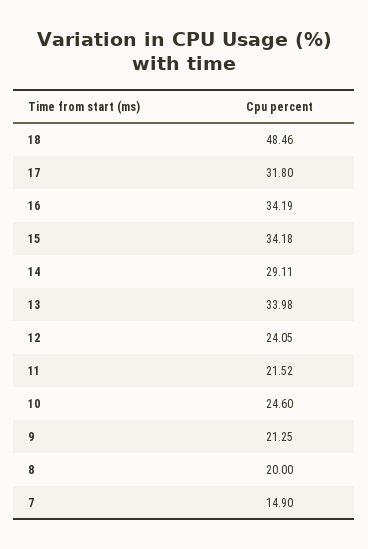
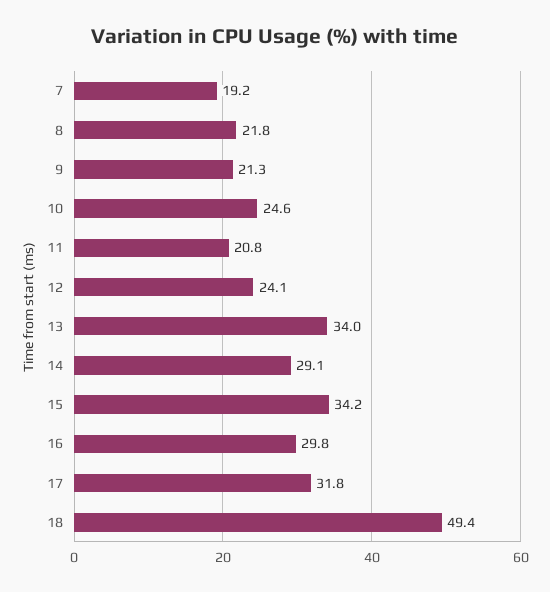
18: 48.46 -> 49.4
16: 34.19 -> 29.8
11: 21.52 -> 20.8
8: 20 -> 21.8
7: 14.9 -> 19.2

